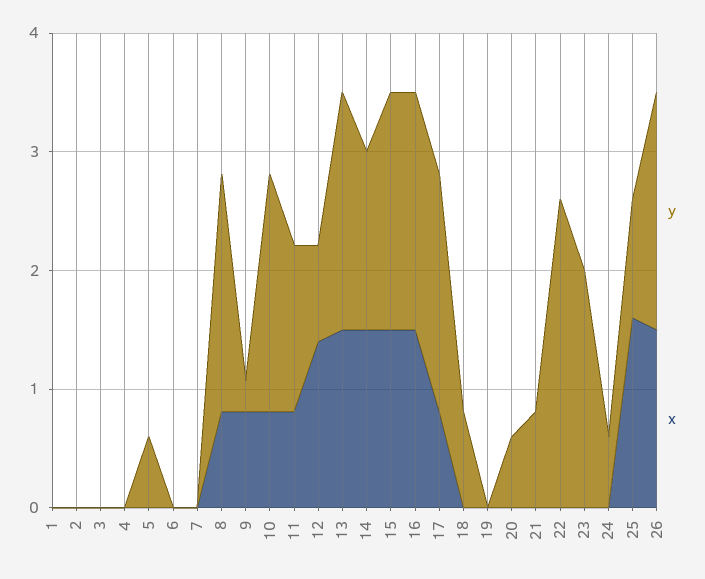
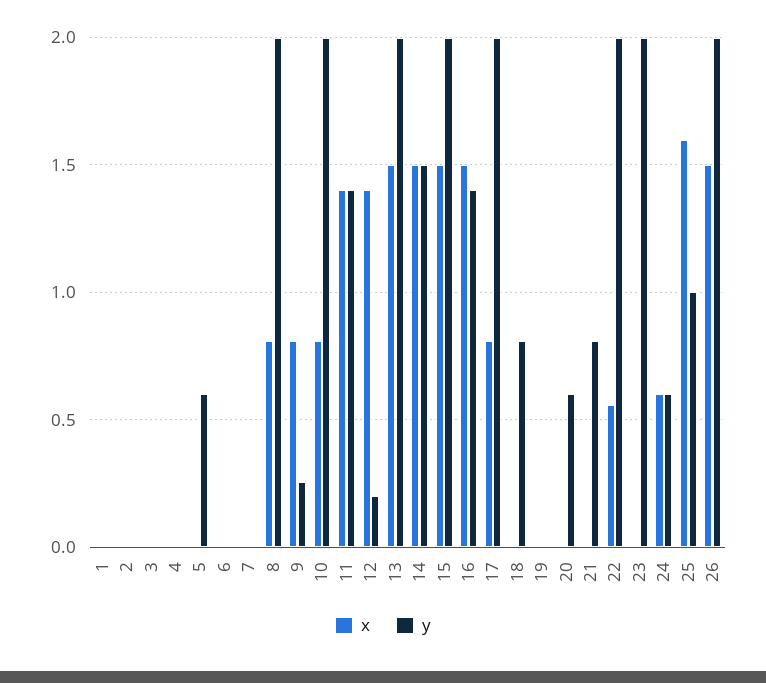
x, 11: 0.8 -> 1.4
y, 12: 0.8 -> 0.2
y, 16: 2 -> 1.4
y, 22: 2.6 -> 2
x, 22: 0 -> 0.55
x, 24: 0 -> 0.6

